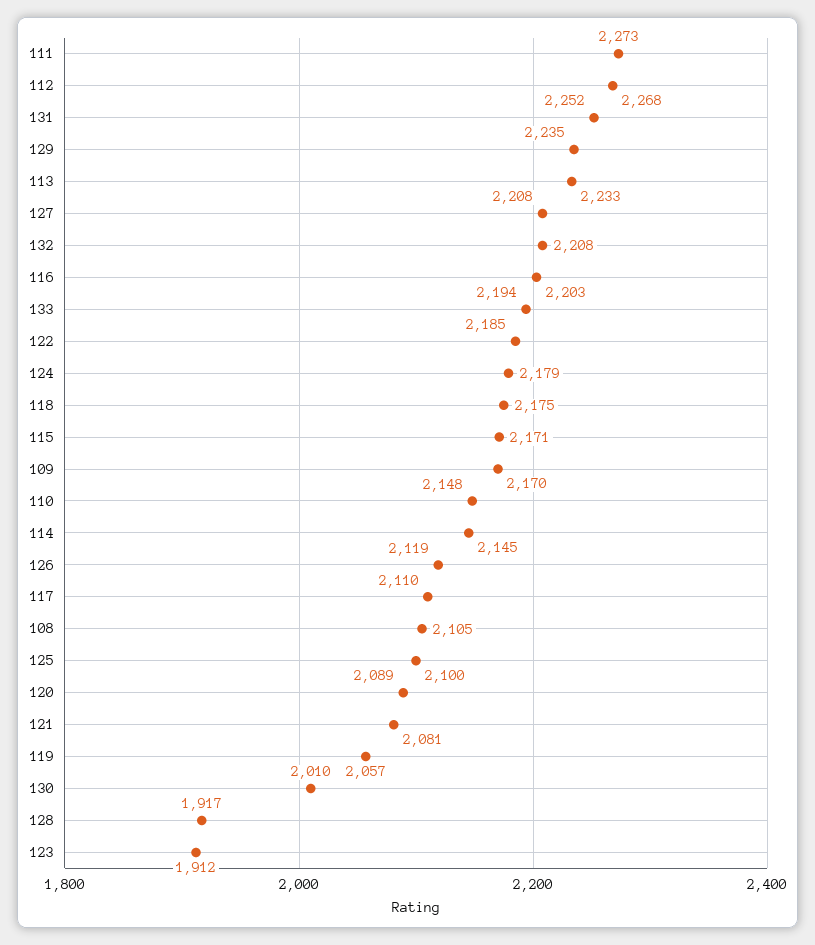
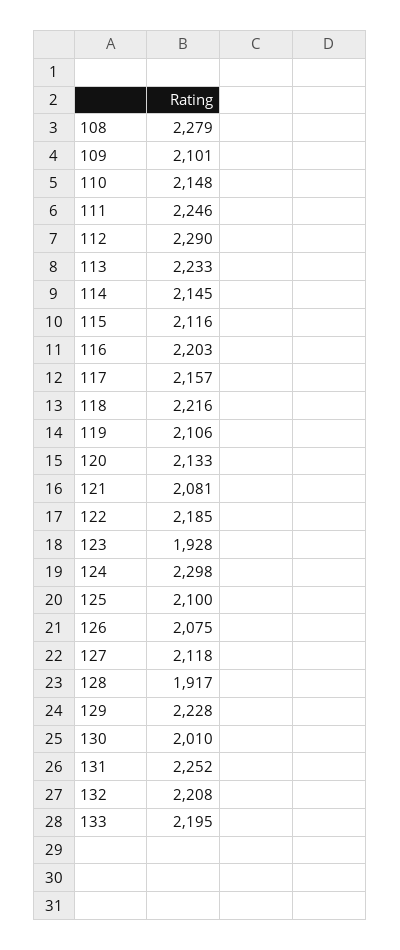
111: 2273 -> 2246
112: 2268 -> 2290
129: 2235 -> 2228
127: 2208 -> 2118
133: 2194 -> 2195
124: 2179 -> 2298
118: 2175 -> 2216
115: 2171 -> 2116
109: 2170 -> 2101
126: 2119 -> 2075
117: 2110 -> 2157
108: 2105 -> 2279
120: 2089 -> 2133
119: 2057 -> 2106
123: 1912 -> 1928

